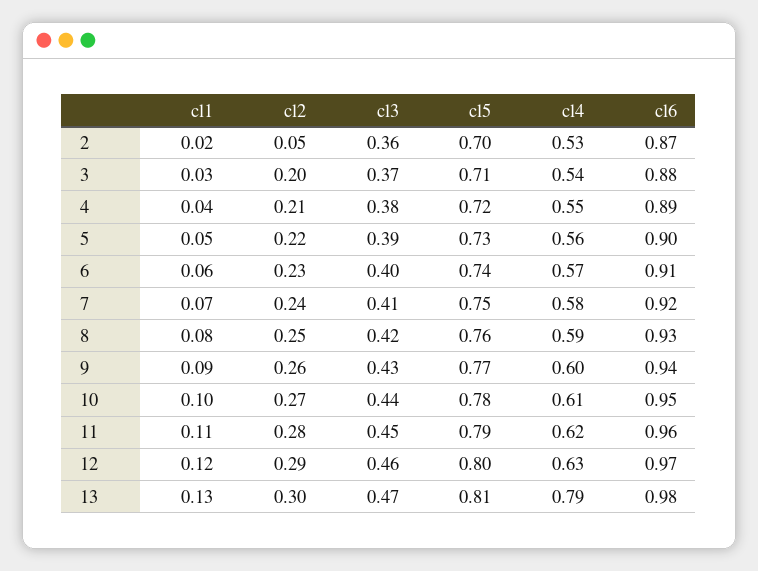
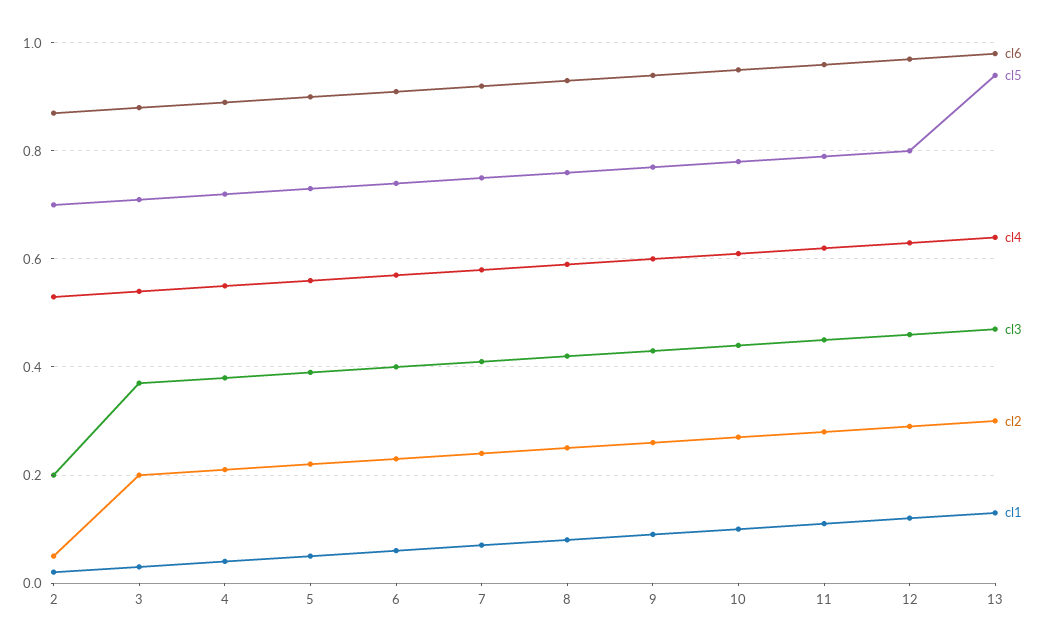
cl3, 2: 0.36 -> 0.2
cl5, 13: 0.81 -> 0.95
cl4, 13: 0.79 -> 0.65

